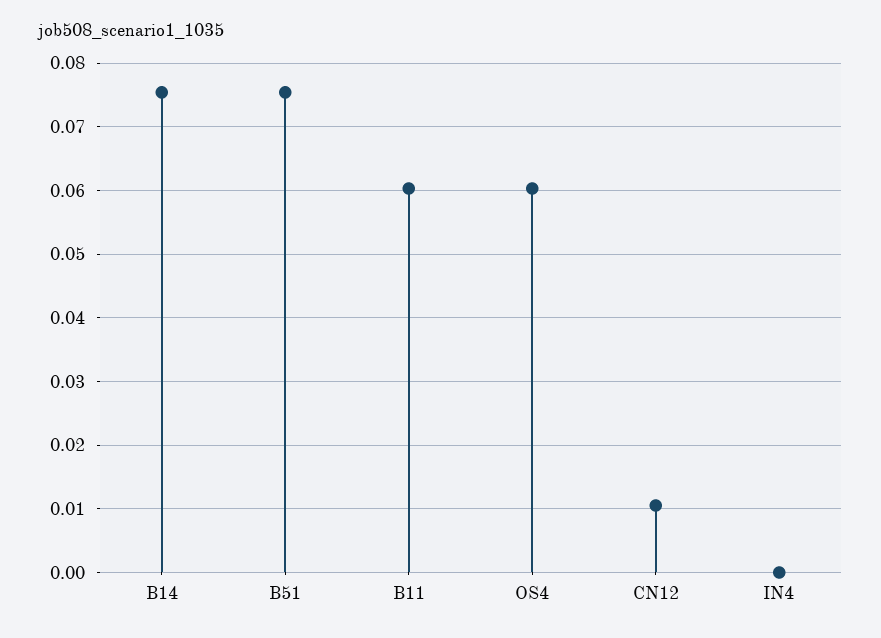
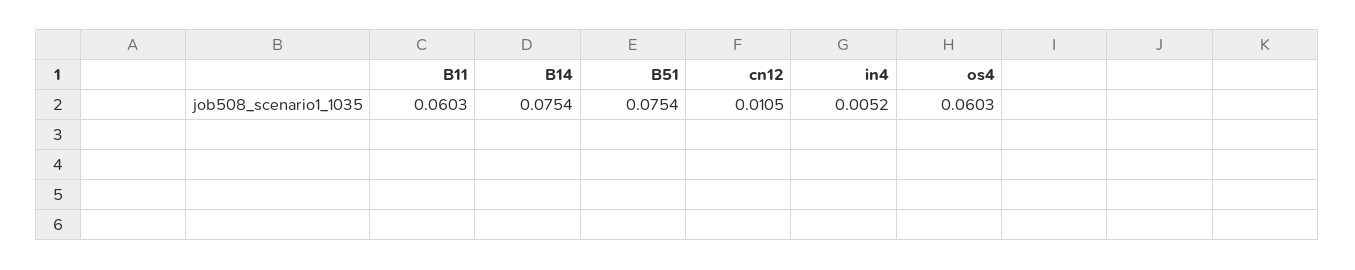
IN4: 0 -> 0.0052

